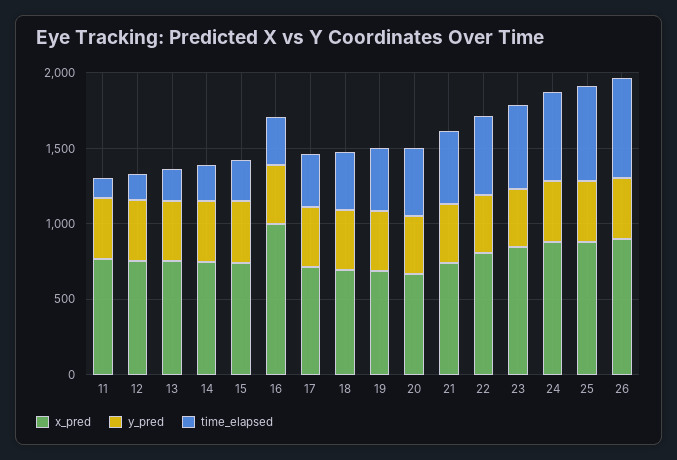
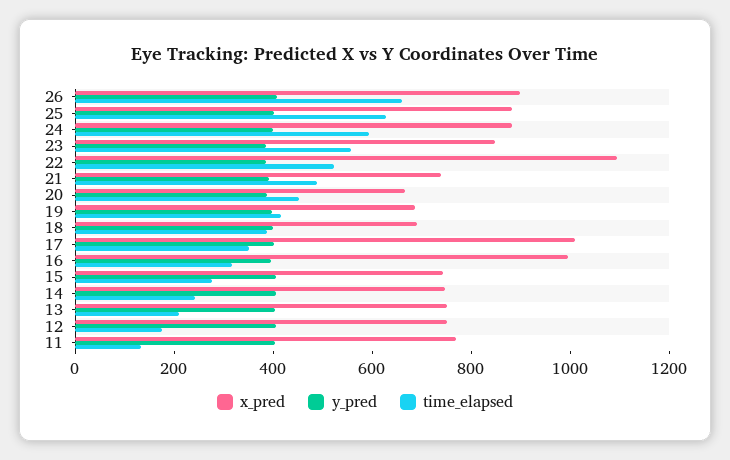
x_pred, 17: 700 -> 1000
x_pred, 22: 800 -> 1100

